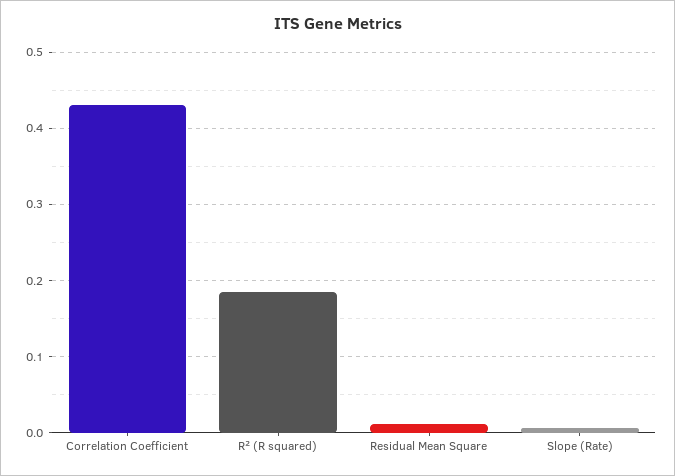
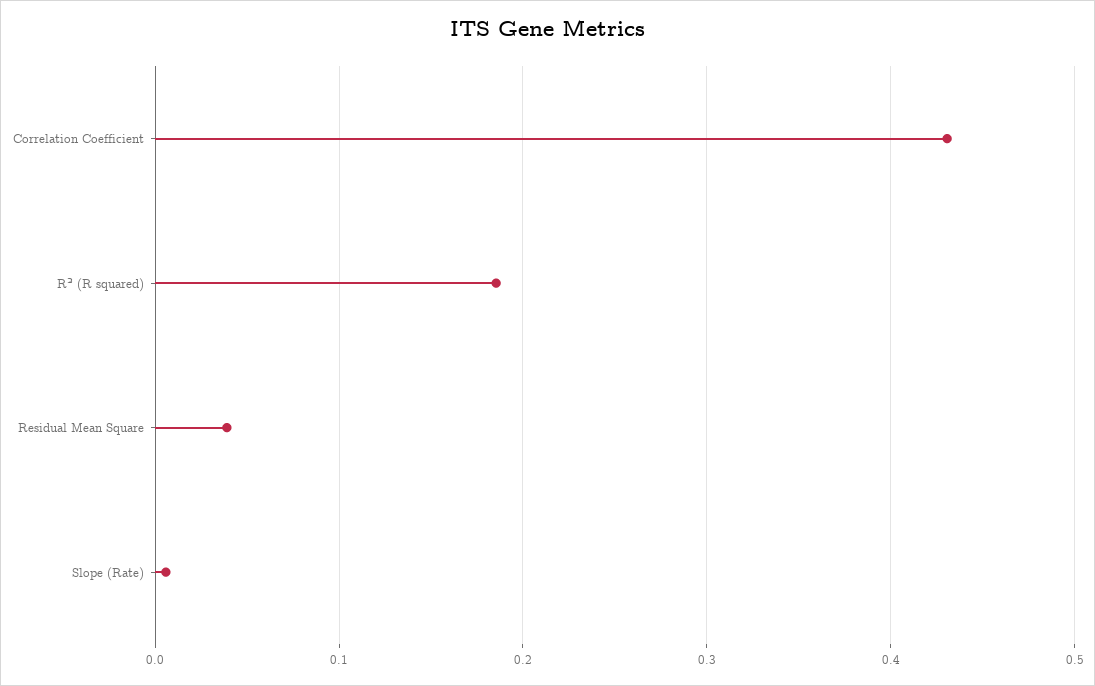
Residual Mean Square: 0.01 -> 0.04

